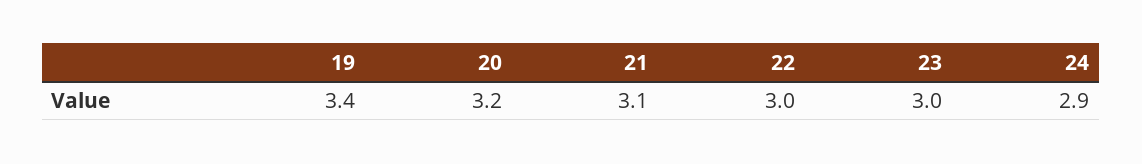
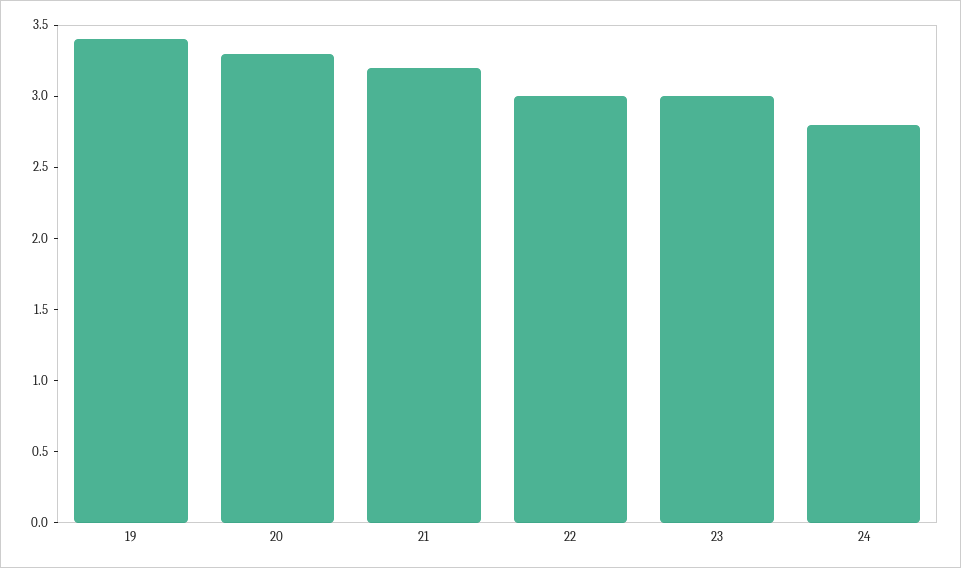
20: 3.2 -> 3.3
21: 3.1 -> 3.2
24: 2.9 -> 2.8

